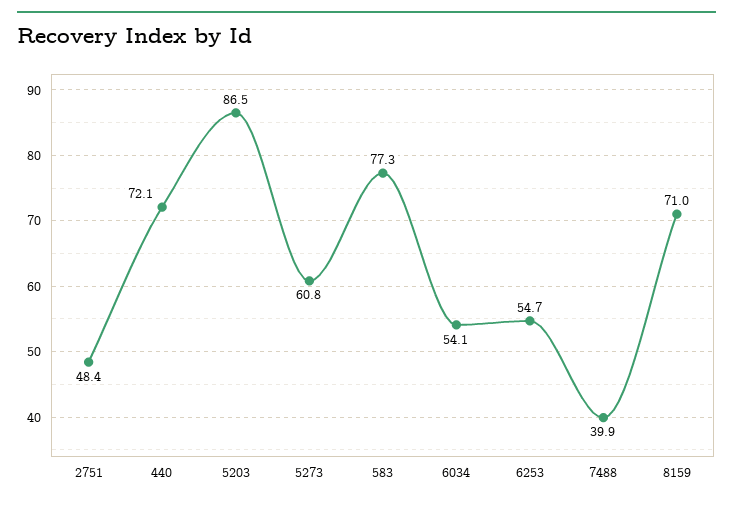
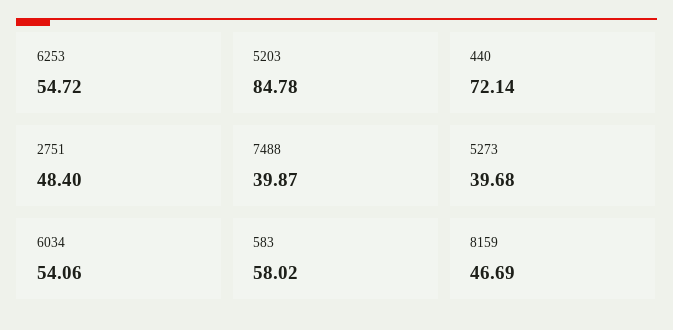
5203: 86.5 -> 84.78
5273: 60.8 -> 39.68
583: 77.3 -> 58.02
8159: 71 -> 46.69

